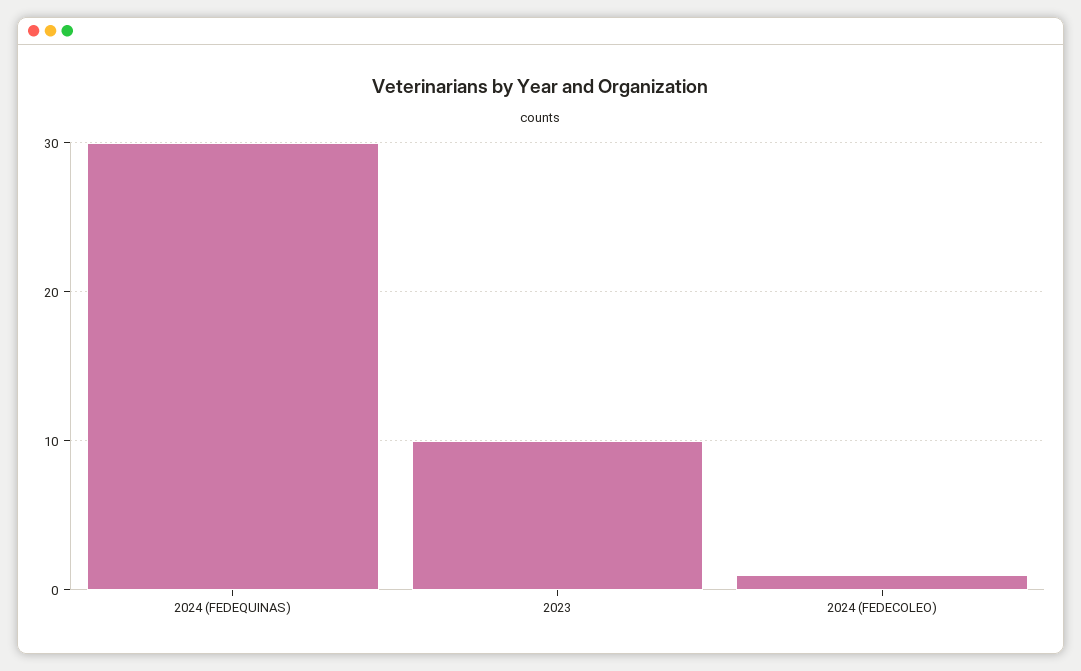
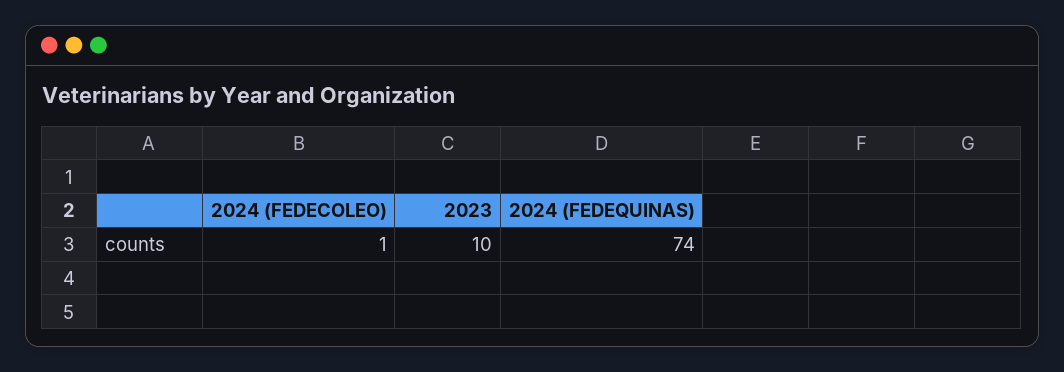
2024 (FEDEQUINAS): 30 -> 74

